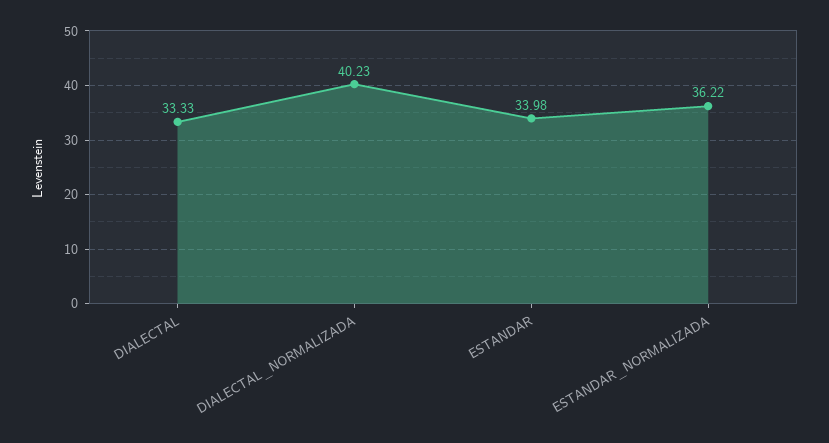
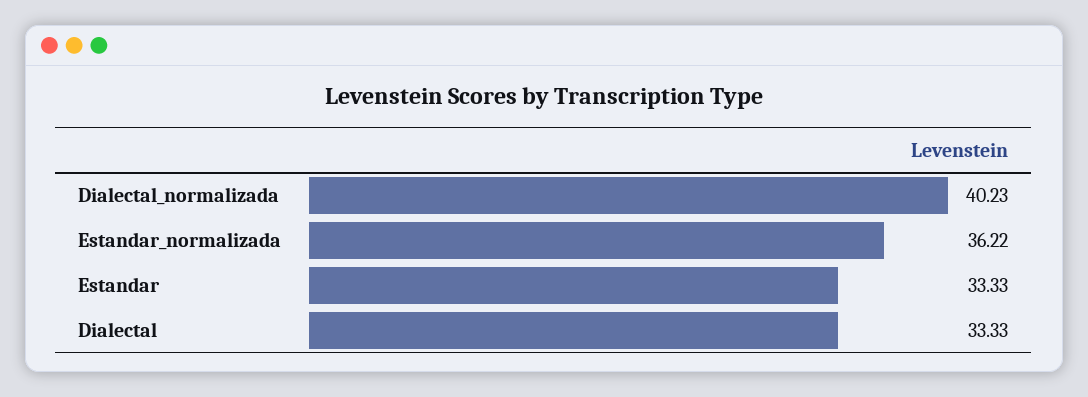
ESTANDAR: 33.98 -> 33.33

